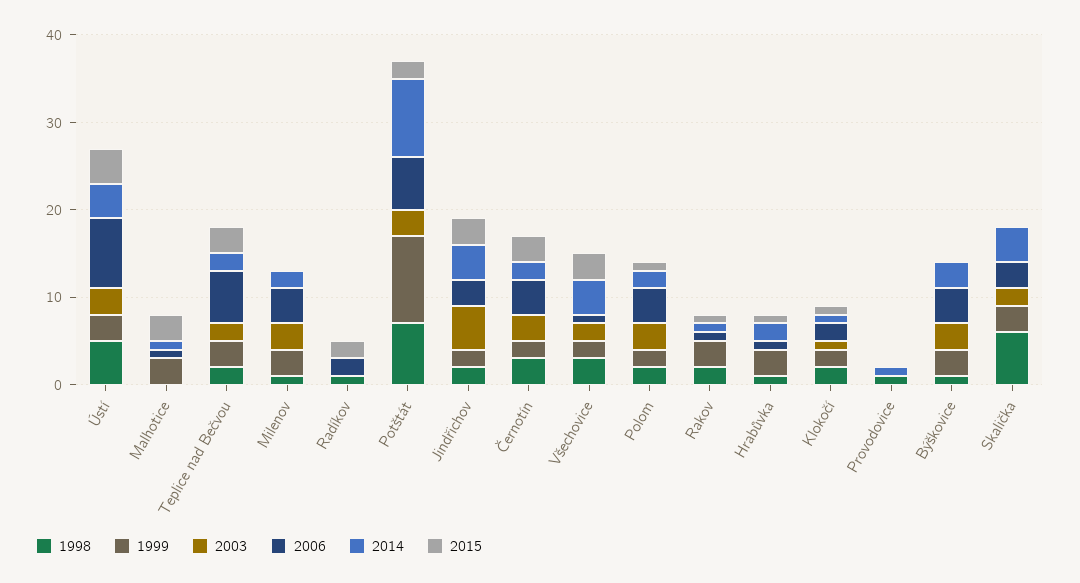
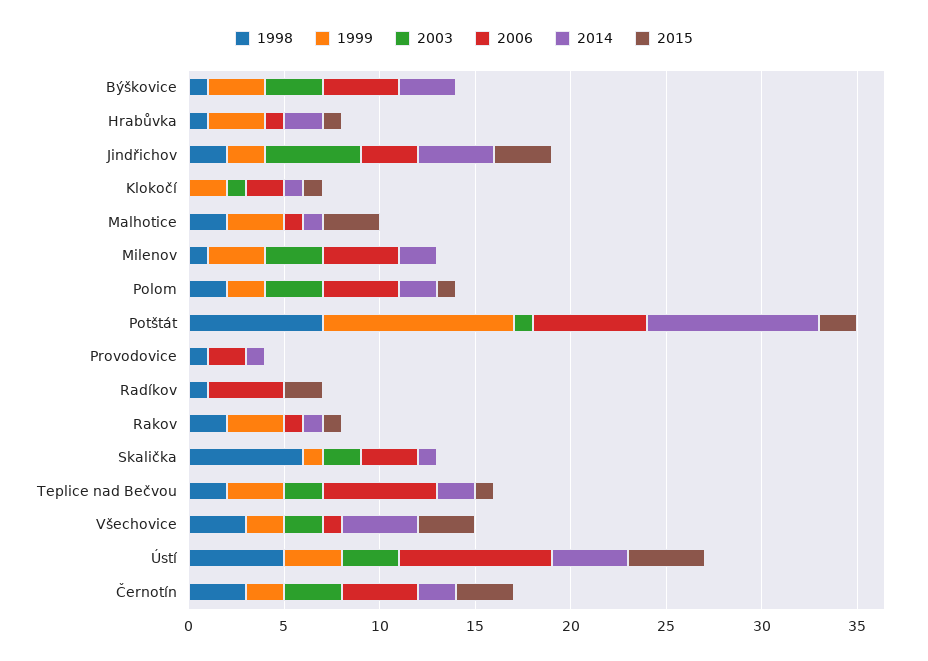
1998, Malhotice: 0 -> 2
2015, Teplice nad Bečvou: 3 -> 1
2006, Radíkov: 2 -> 4
2003, Potštát: 3 -> 1
1998, Klokočí: 2 -> 0
2006, Provodovice: 0 -> 2
1999, Skalička: 3 -> 1
2014, Skalička: 4 -> 1

